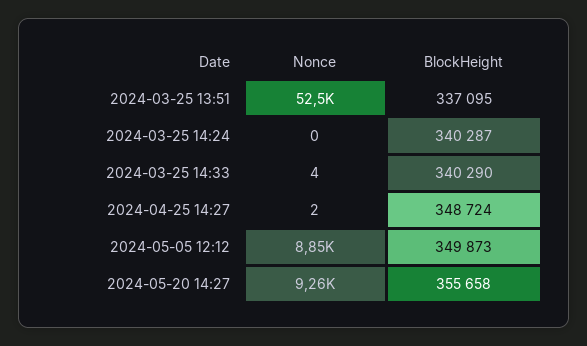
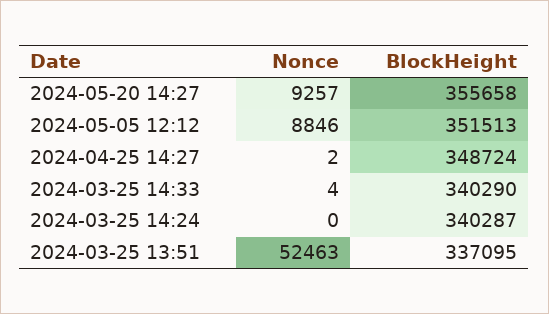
BlockHeight, 2024-05-05 12:12: 349873 -> 351513

